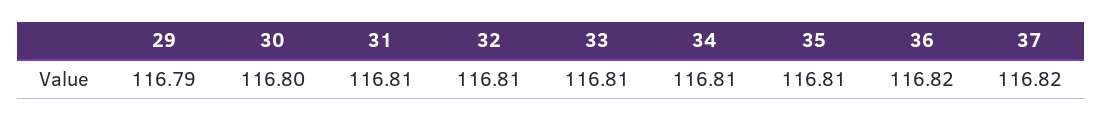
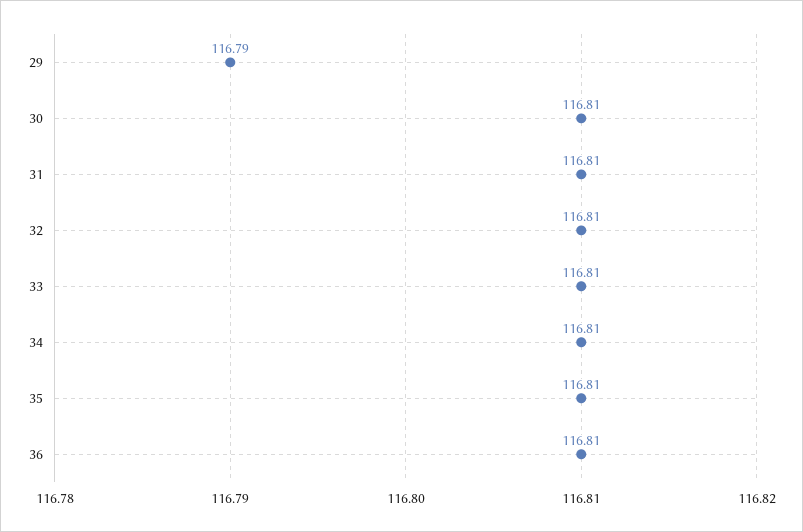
30: 116.8 -> 116.81
36: 116.82 -> 116.81
37: 116.82 -> none

